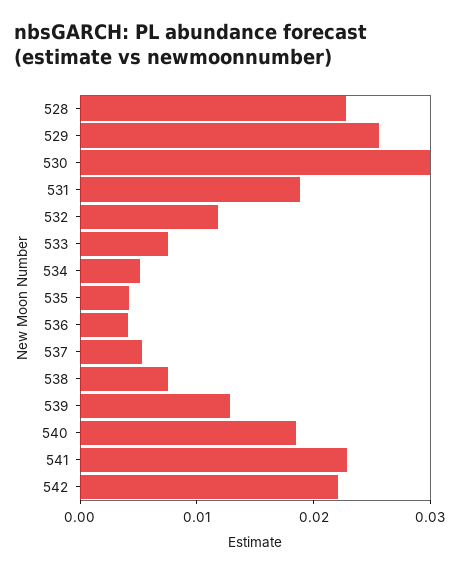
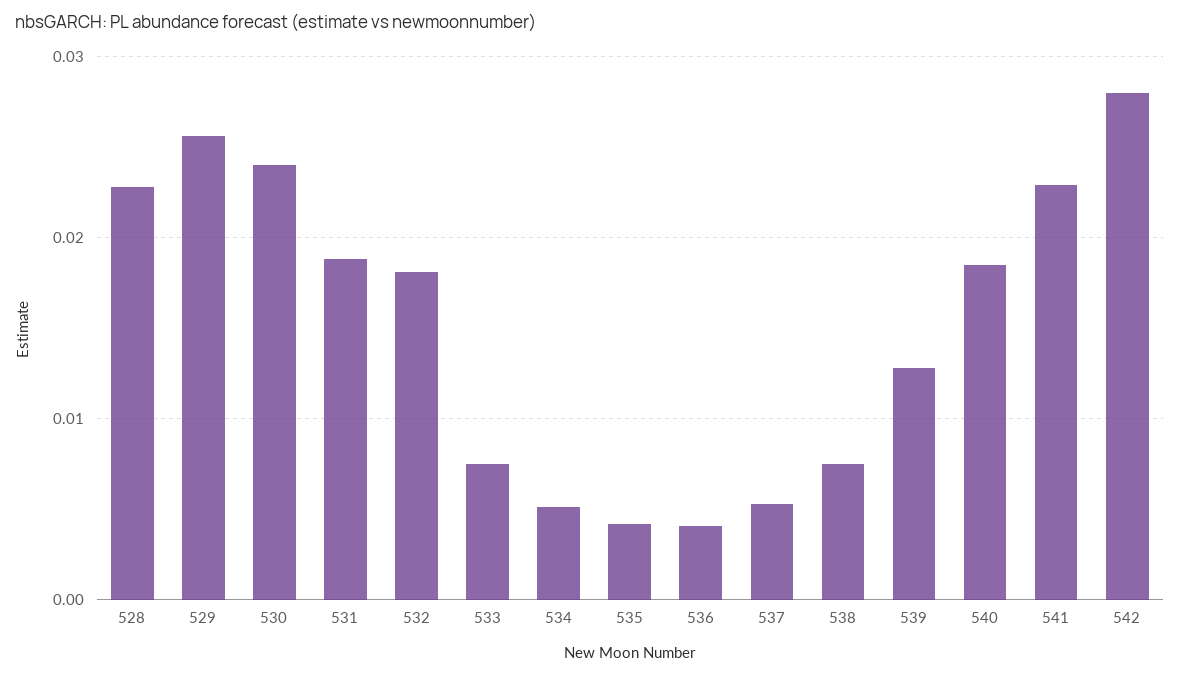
530: 0.03 -> 0.024
532: 0.012 -> 0.018
542: 0.022 -> 0.028

